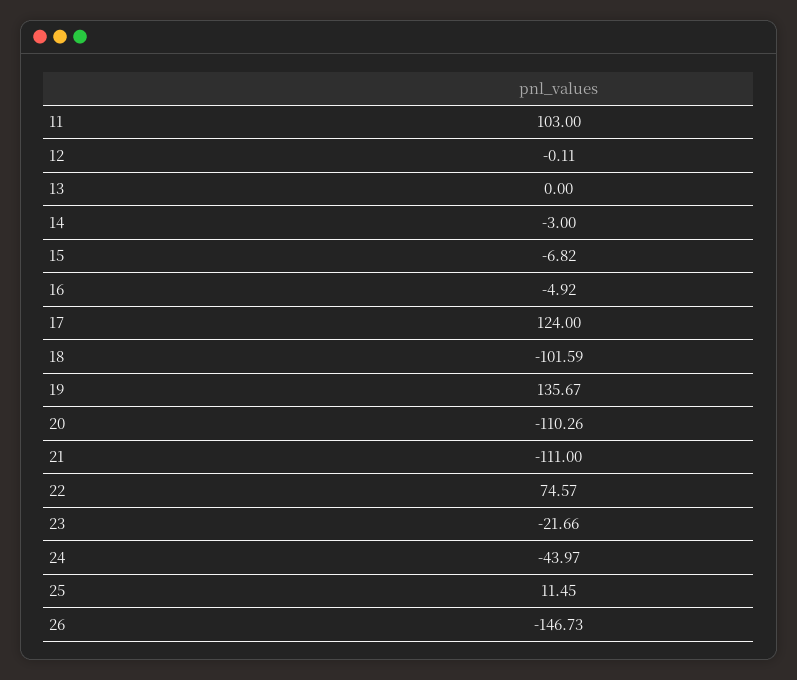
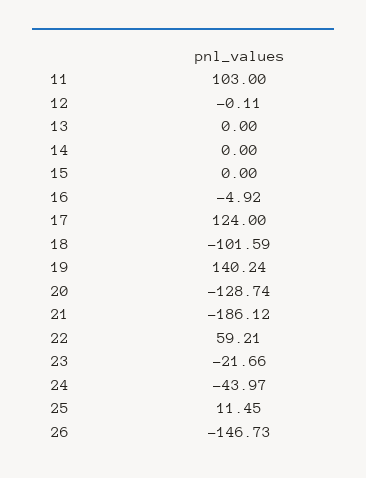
14: -3 -> 0
15: -6.82 -> 0
19: 135.67 -> 140.24
20: -110.26 -> -128.74
21: -111 -> -186.12
22: 74.57 -> 59.21

